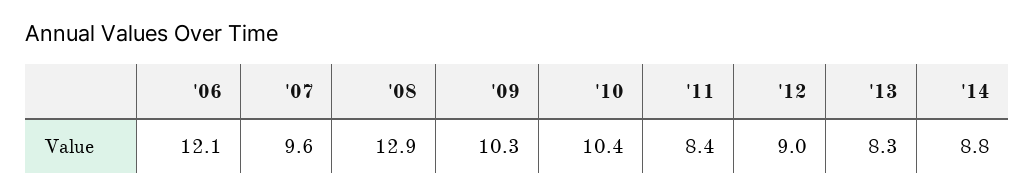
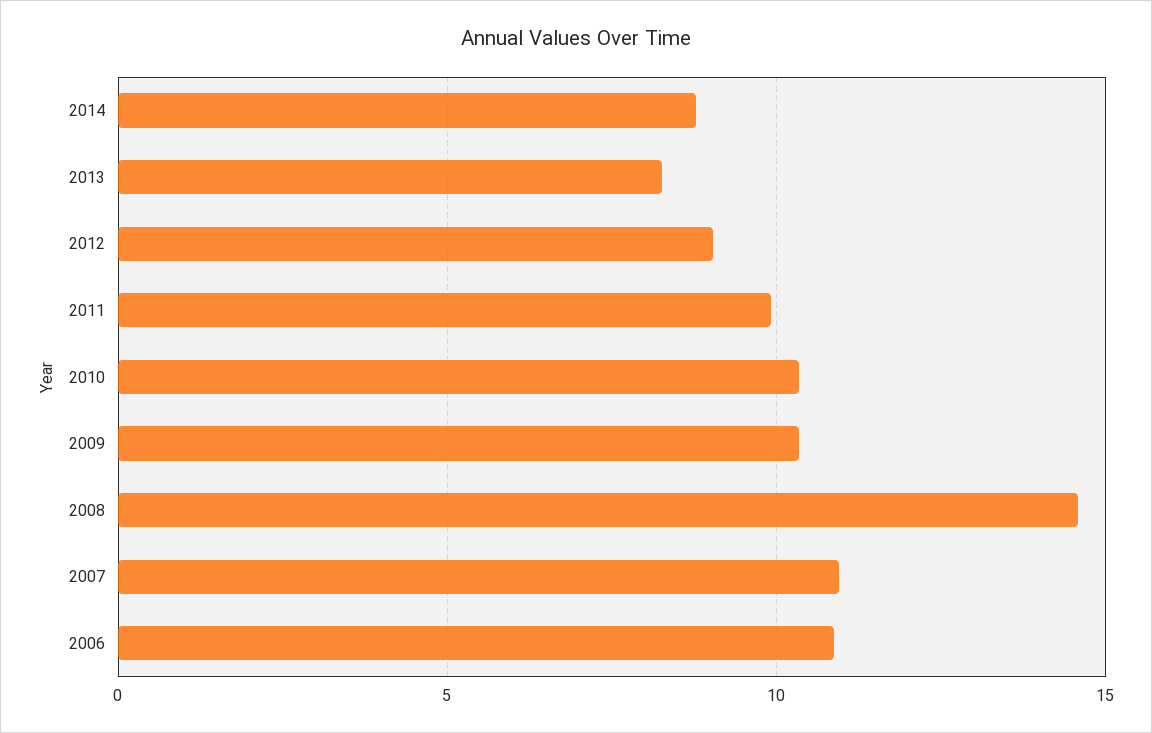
'06: 12.1 -> 11
'07: 9.6 -> 11
'08: 12.9 -> 14.5
'11: 8.4 -> 10

